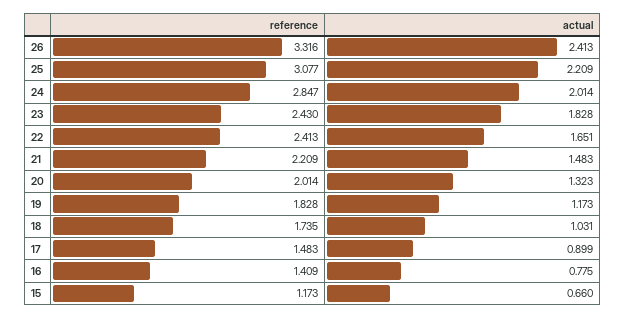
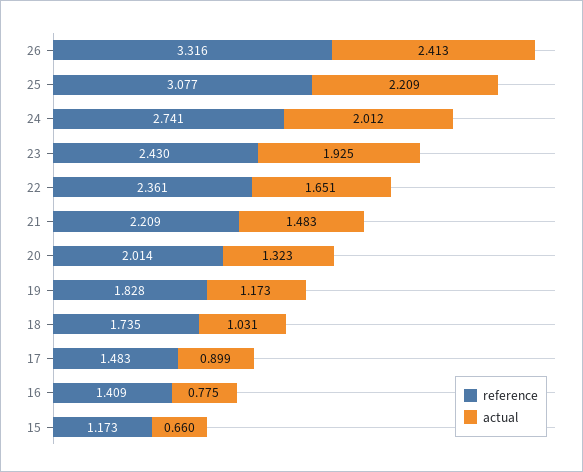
reference, 24: 2.847 -> 2.741
actual, 24: 2.014 -> 2.012
actual, 23: 1.828 -> 1.925
reference, 22: 2.413 -> 2.361

